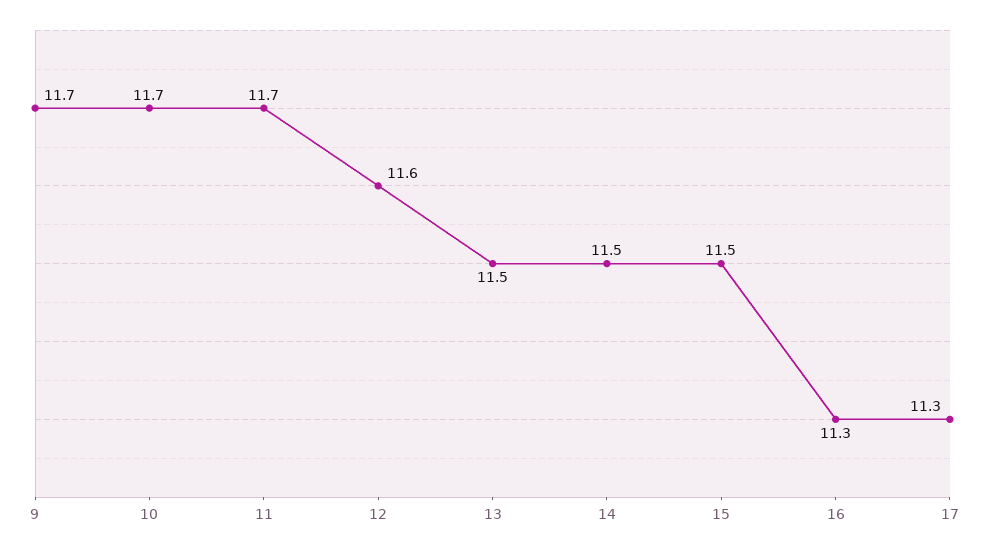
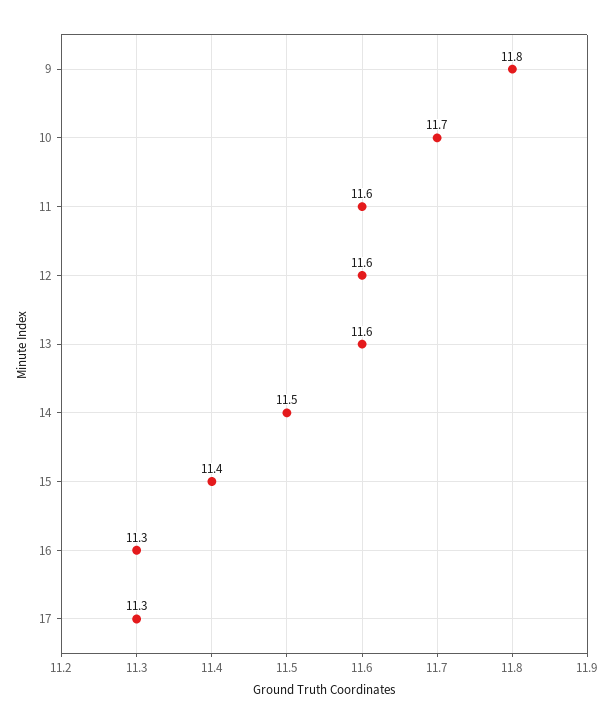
9: 11.7 -> 11.8
11: 11.7 -> 11.6
13: 11.5 -> 11.6
15: 11.5 -> 11.4

